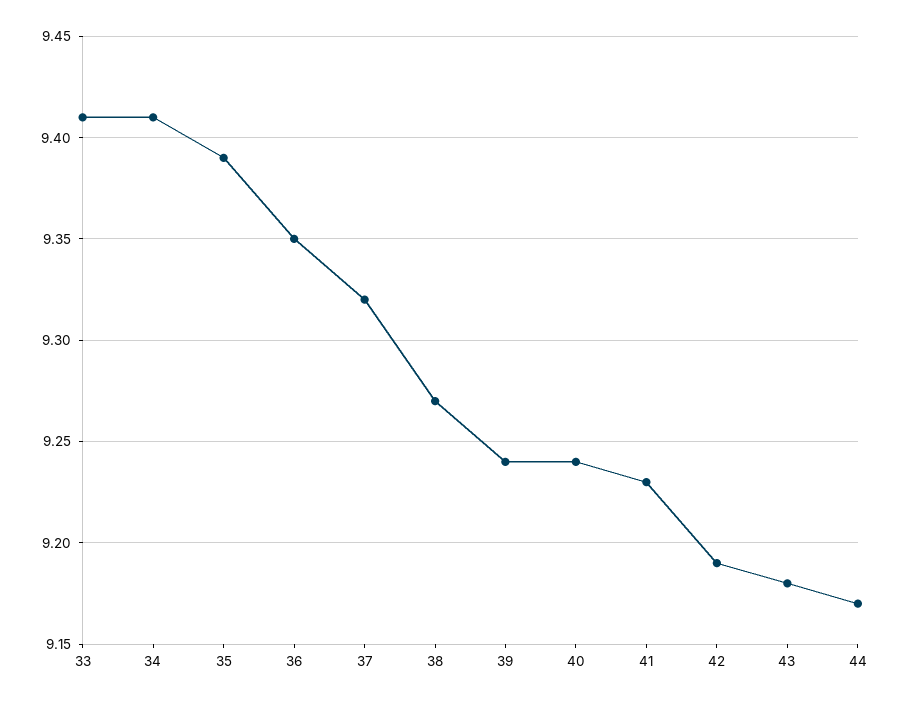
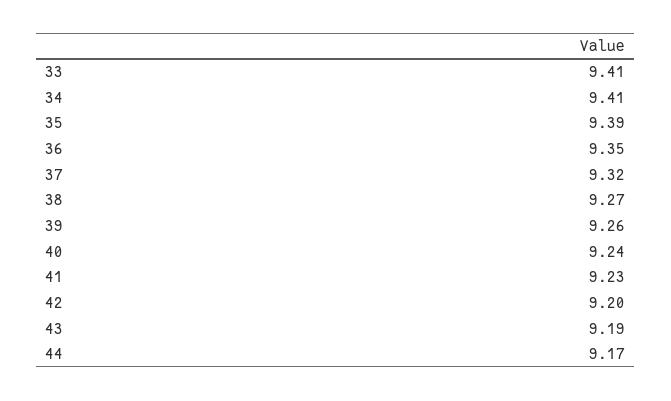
39: 9.24 -> 9.26
42: 9.19 -> 9.2
43: 9.18 -> 9.19

